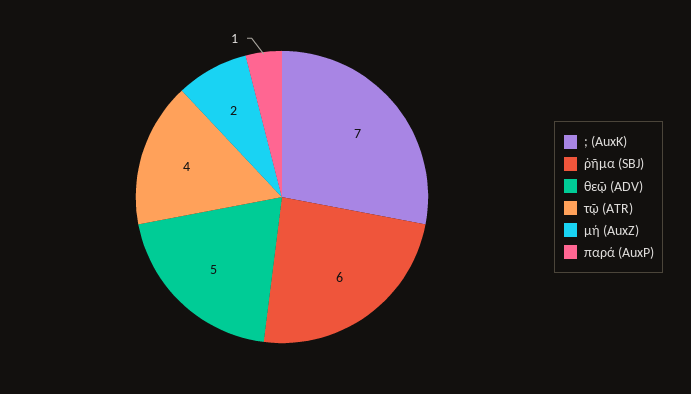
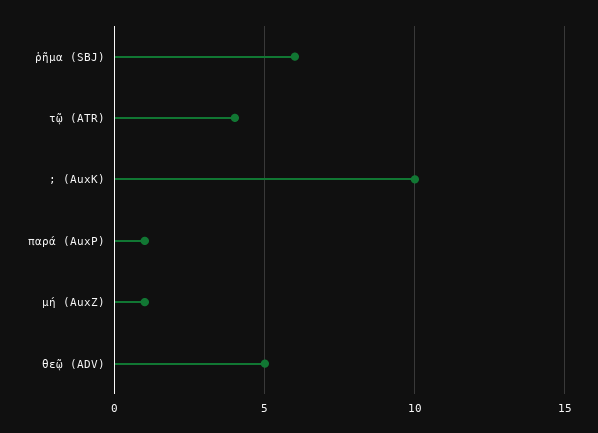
; (AuxK): 7 -> 10
μή (AuxZ): 2 -> 1

